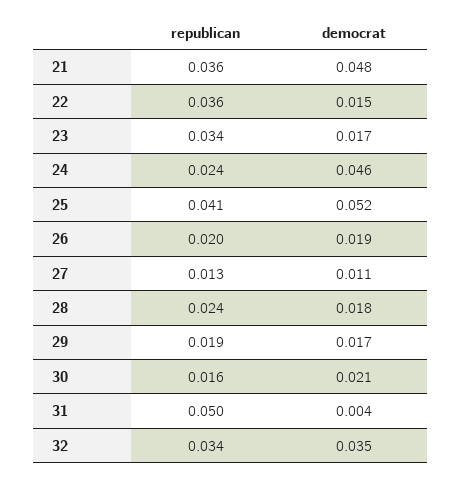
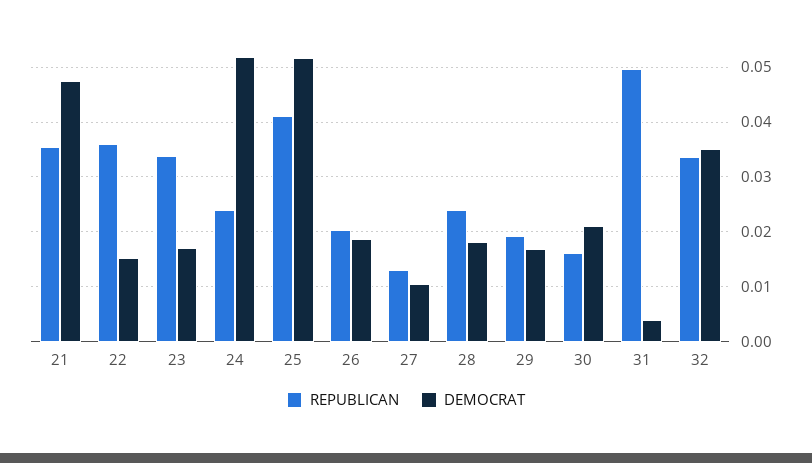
democrat, 24: 0.046 -> 0.052

